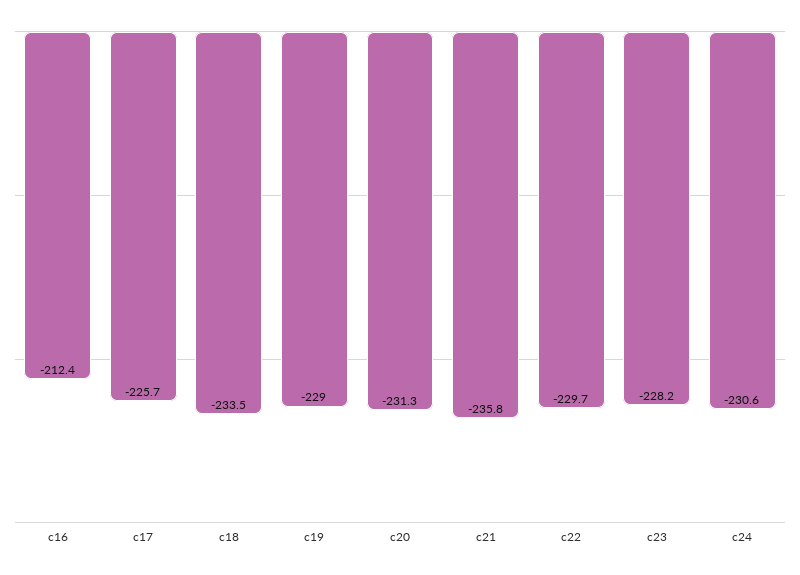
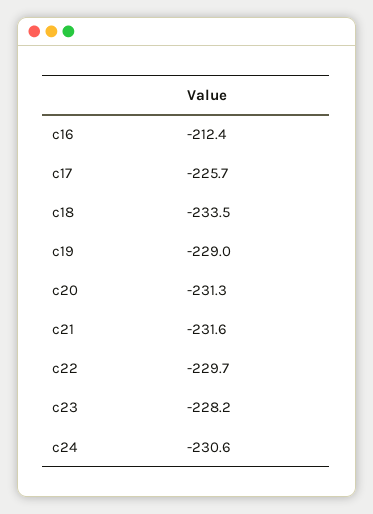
c21: -235.8 -> -231.6

